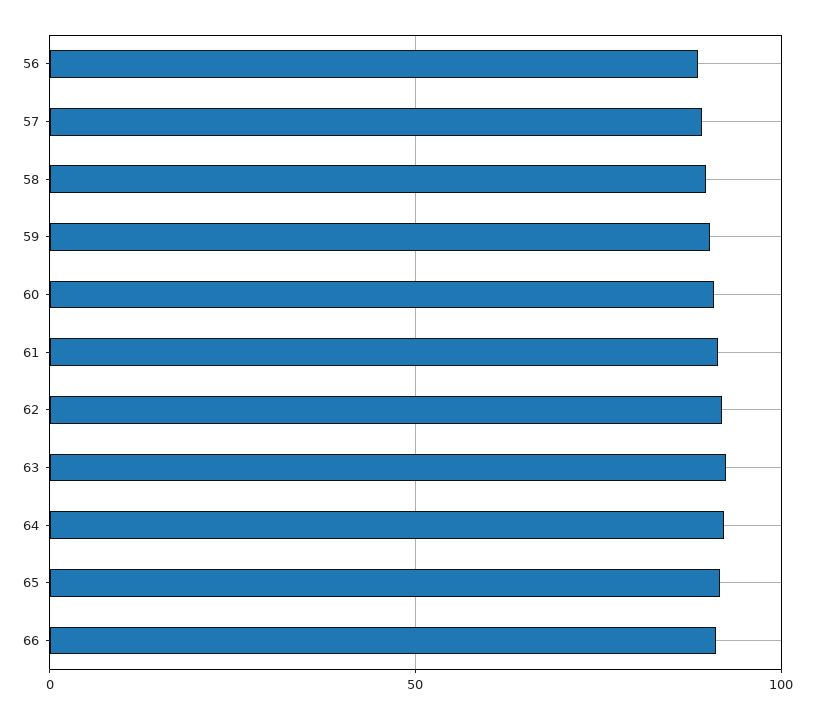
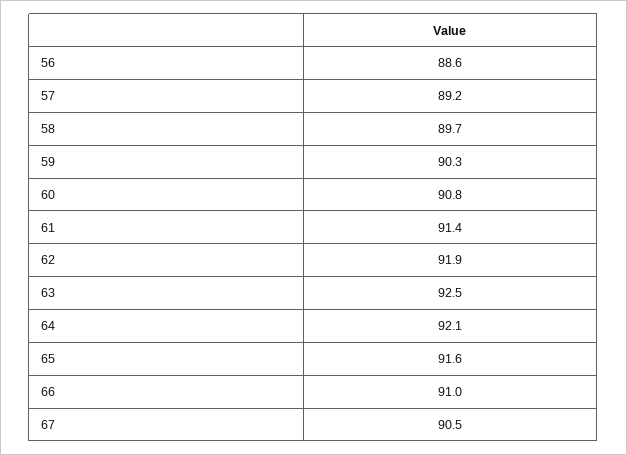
67: none -> 90.5

